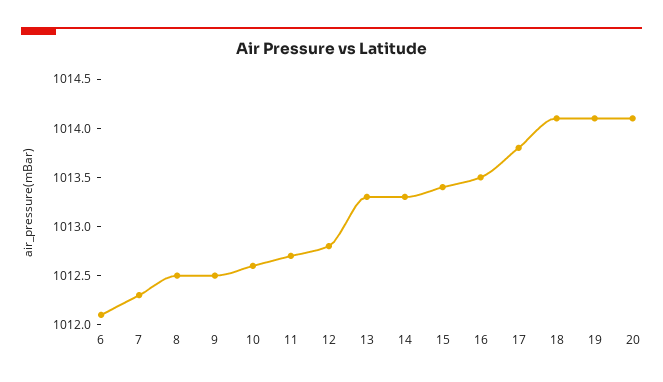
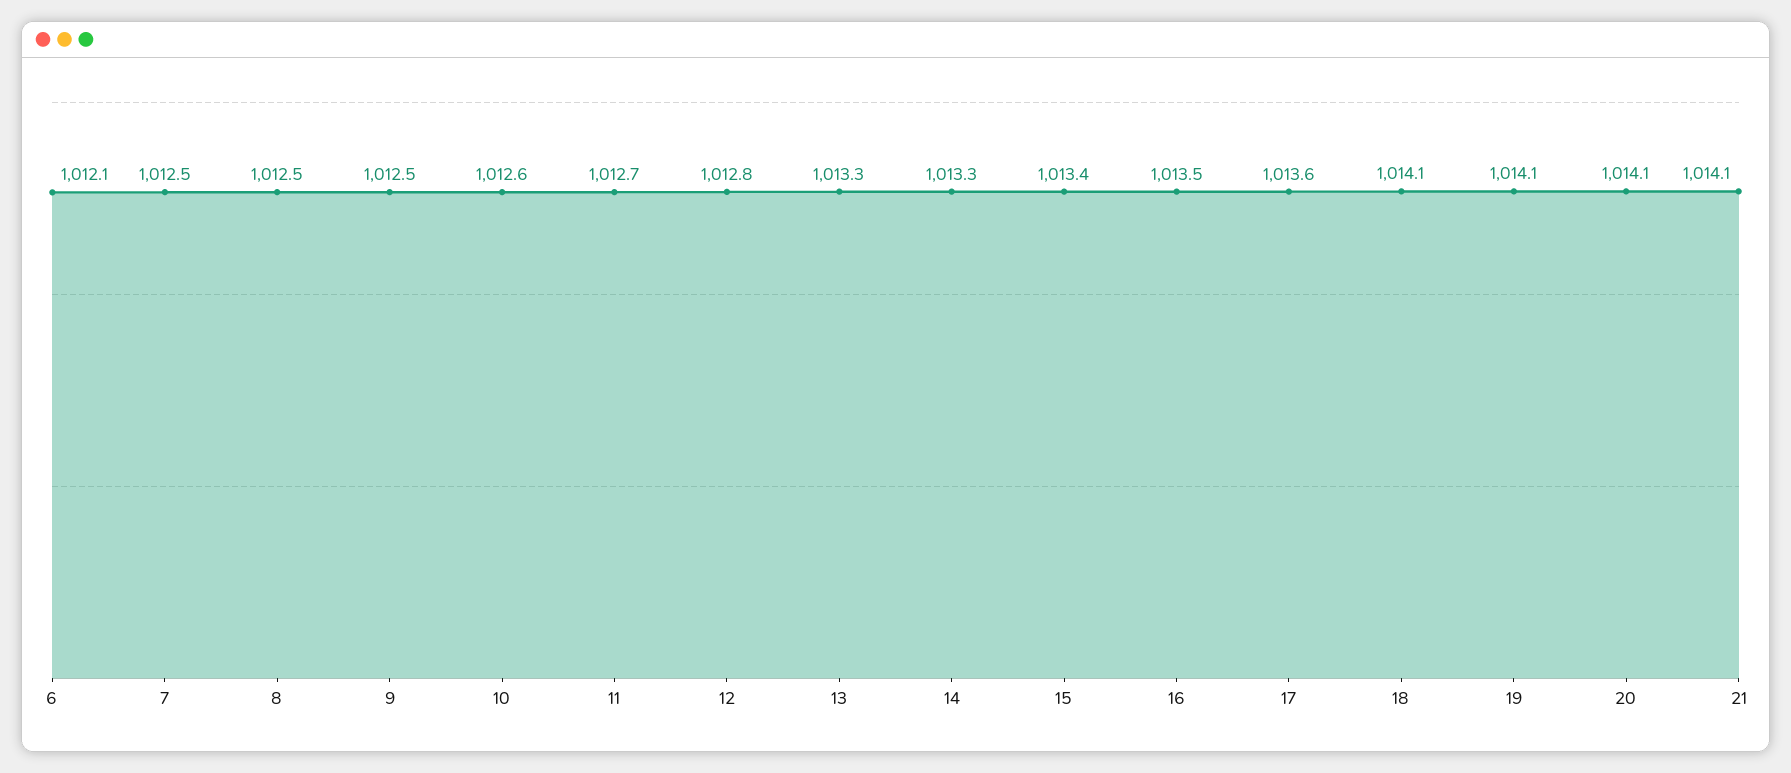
7: 1012.3 -> 1012.5
17: 1013.8 -> 1013.6
21: none -> 1014.1

